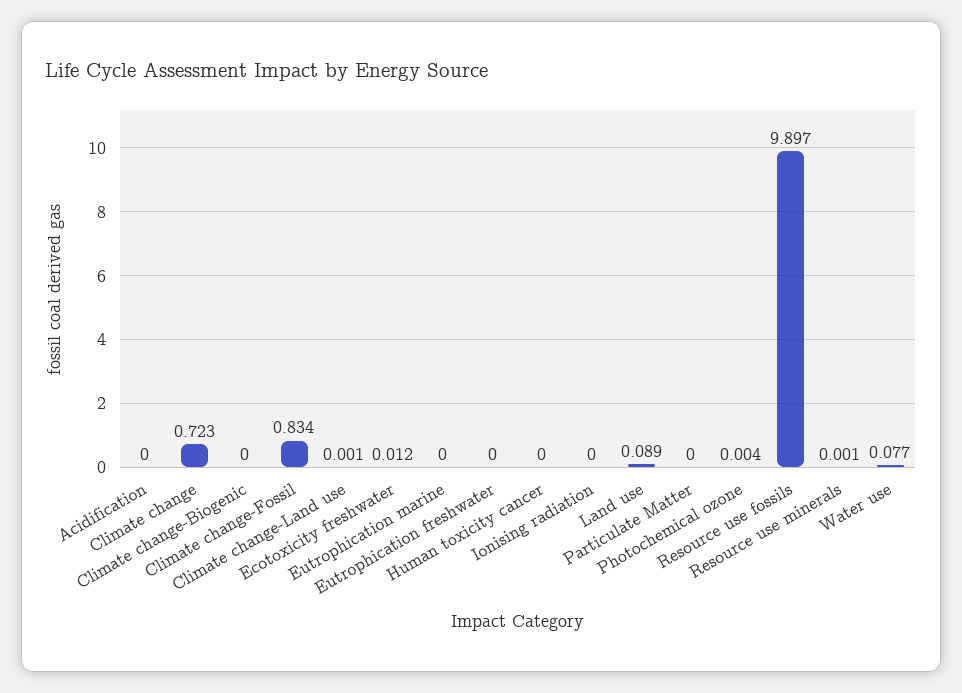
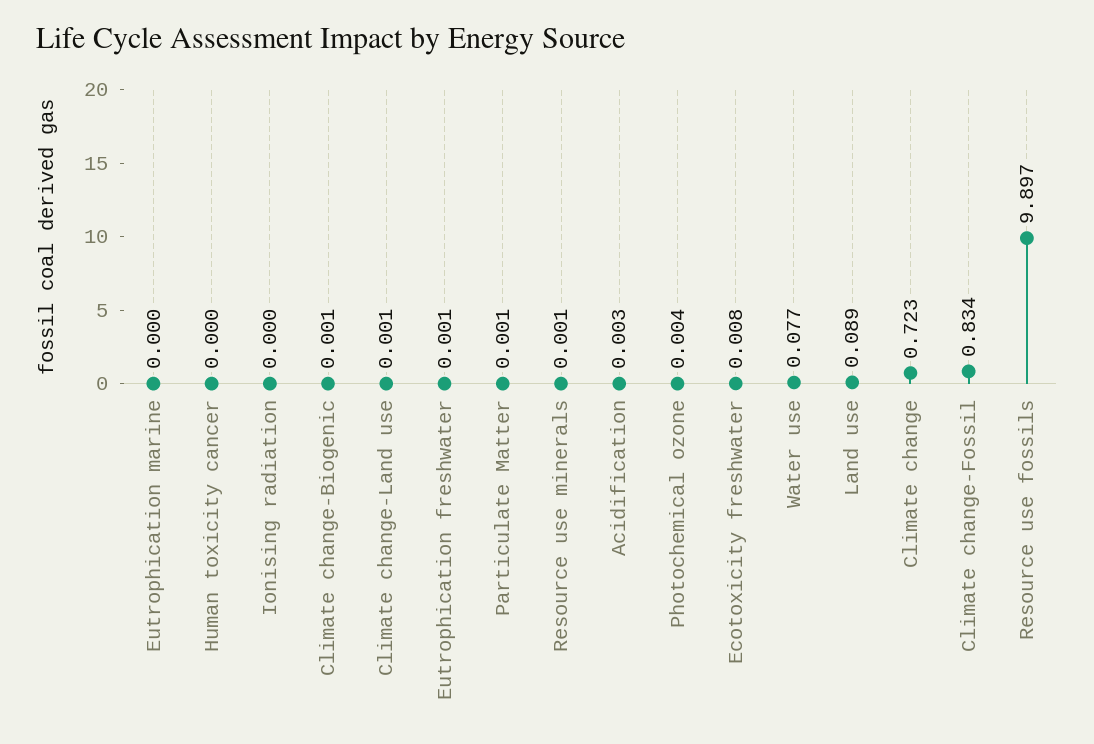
Acidification: 0 -> 0.003
Climate change-Biogenic: 0 -> 0.001
Ecotoxicity freshwater: 0.012 -> 0.008
Eutrophication freshwater: 0 -> 0.001
Particulate Matter: 0 -> 0.001

